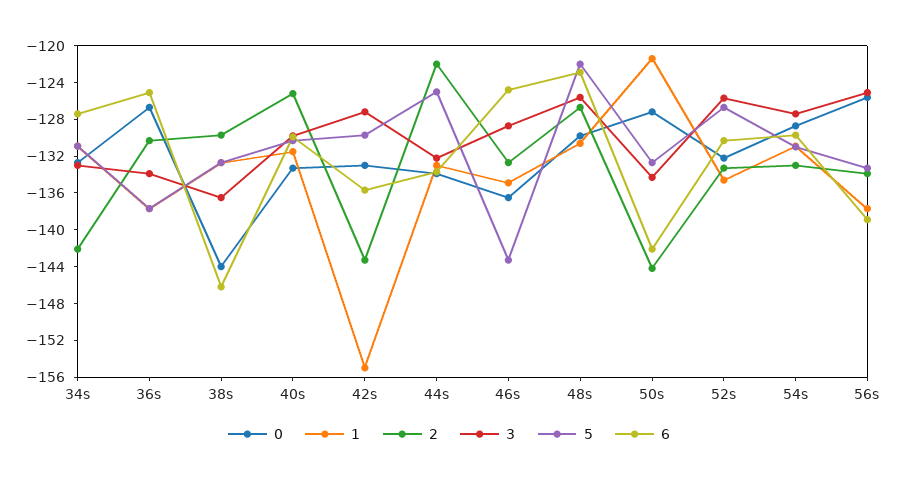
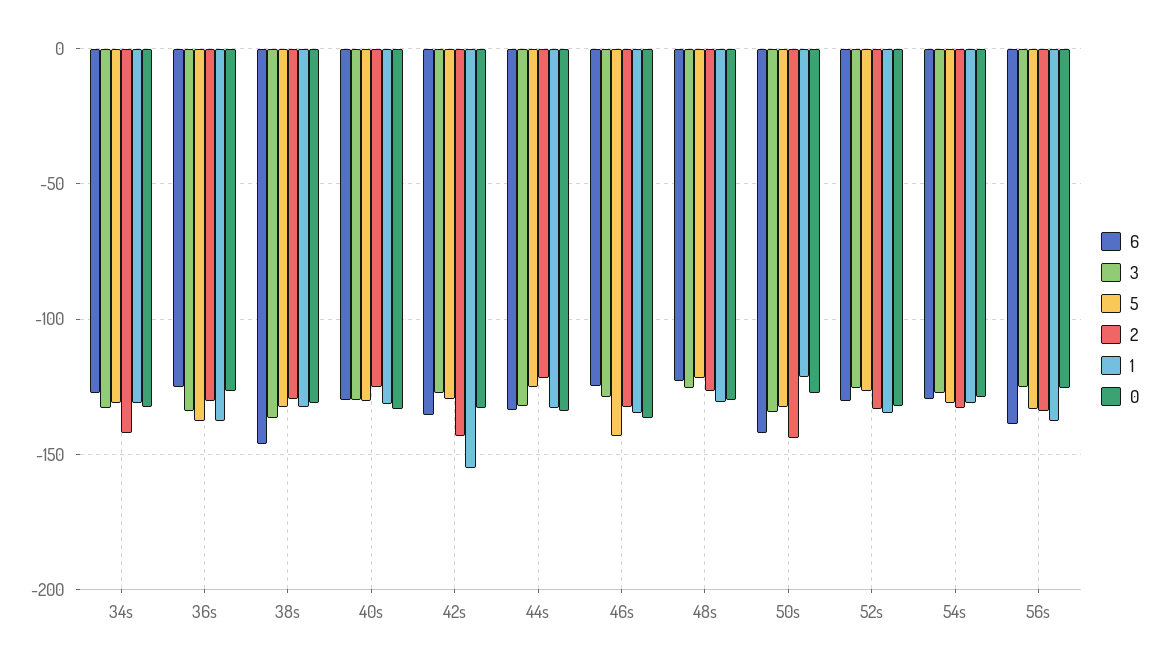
0, 38s: -144 -> -130

